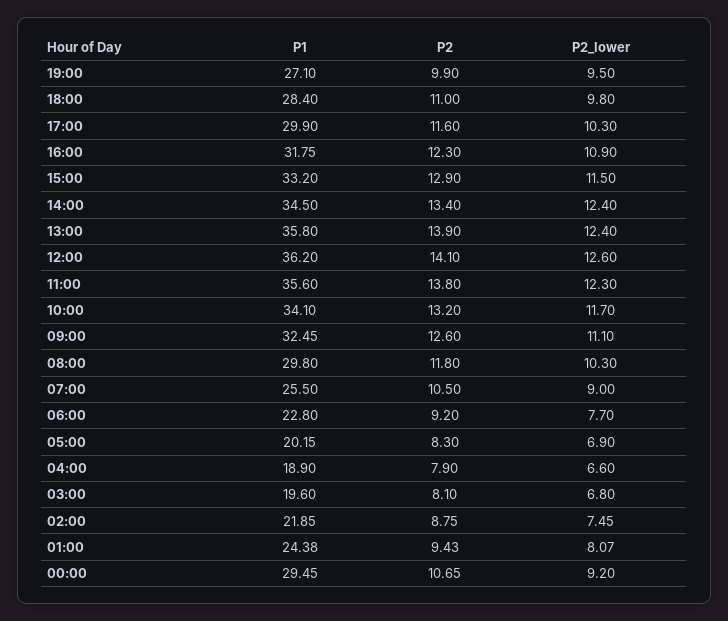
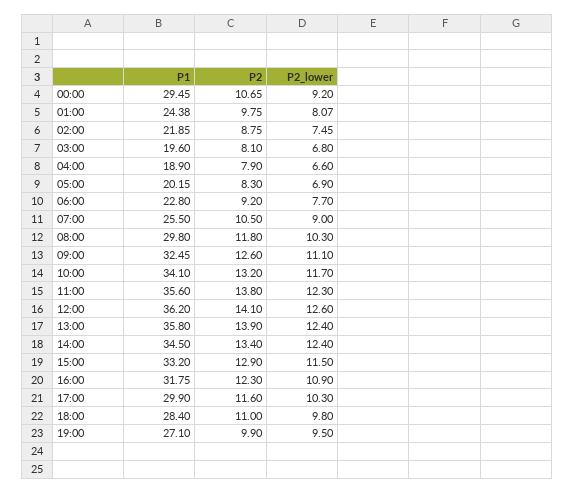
P2, 01:00: 9.43 -> 9.75

